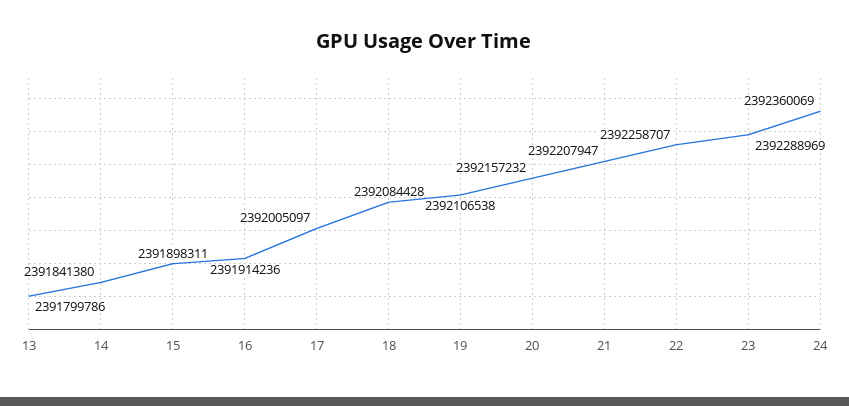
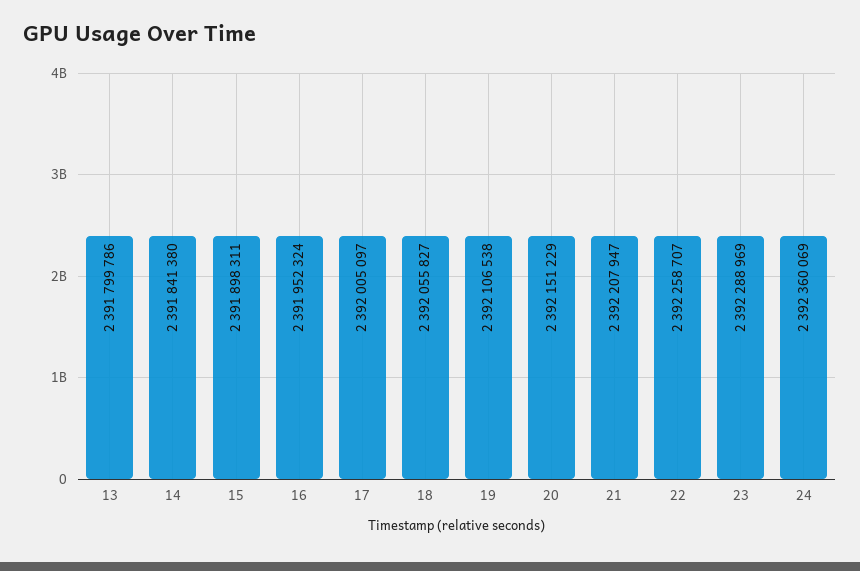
16: 2391914236 -> 2391952324
18: 2392084428 -> 2392055827
20: 2392157232 -> 2392151229

